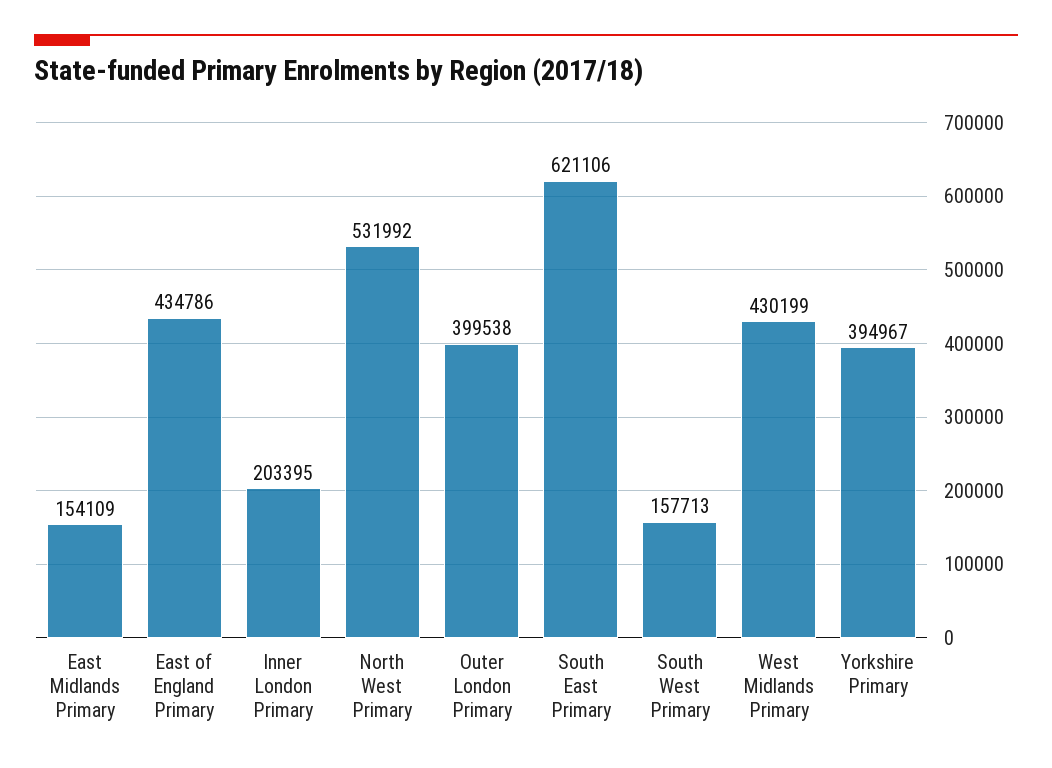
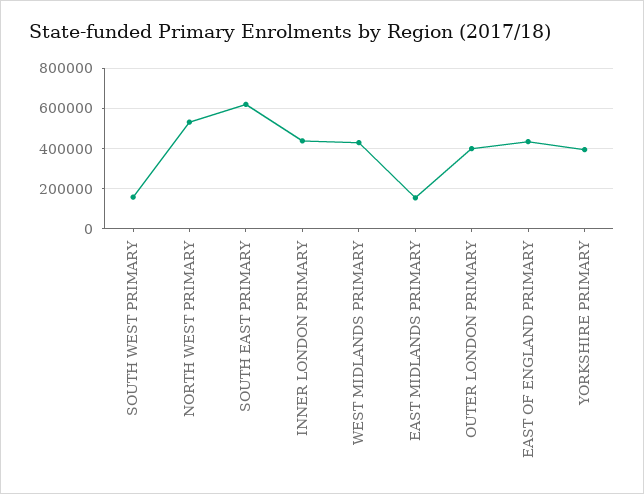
Inner London Primary: 203395 -> 450000

